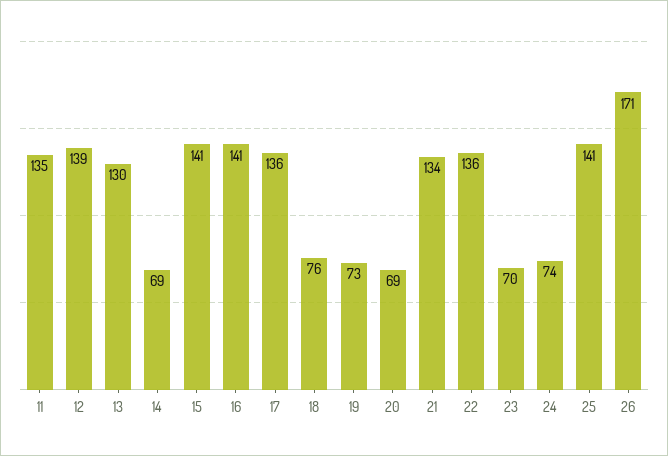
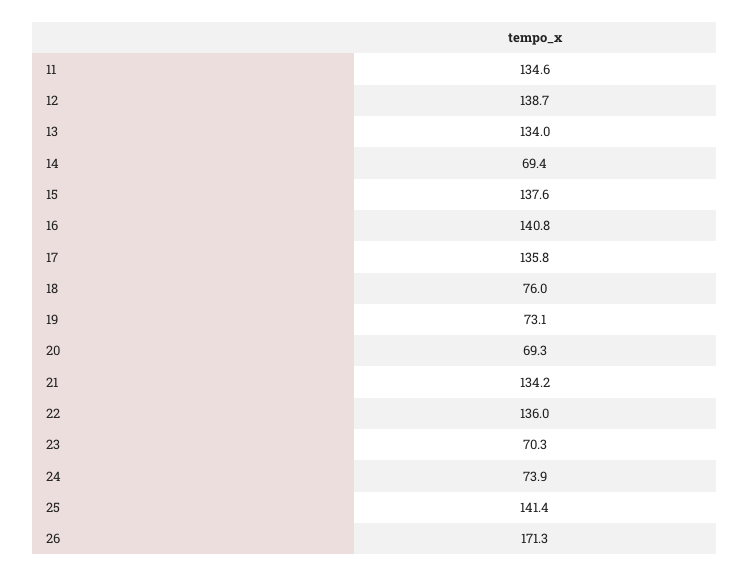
13: 130 -> 134
15: 141 -> 137.6

